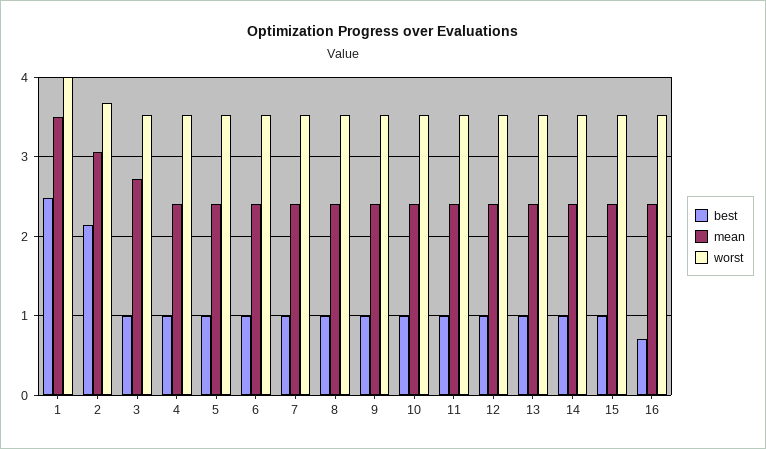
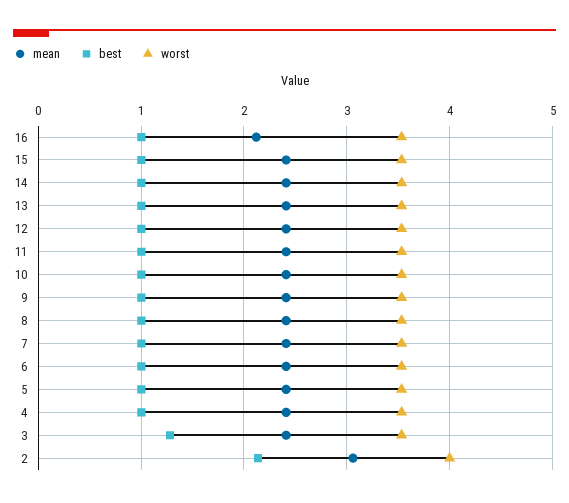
best, 1: 2.5 -> none
mean, 1: 3.5 -> none
worst, 1: 4 -> none
worst, 2: 3.7 -> 4
best, 3: 1 -> 1.3
mean, 3: 2.7 -> 2.4
best, 16: 0.7 -> 1
mean, 16: 2.4 -> 2.1

